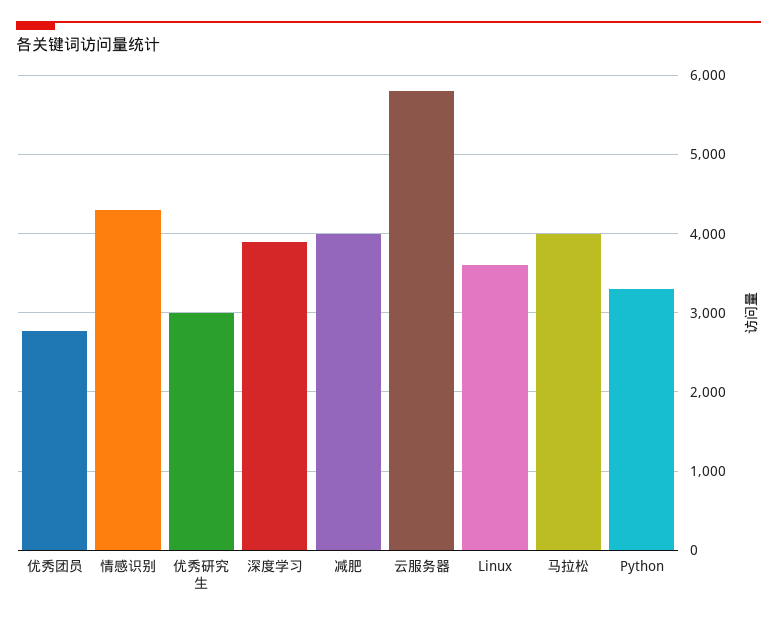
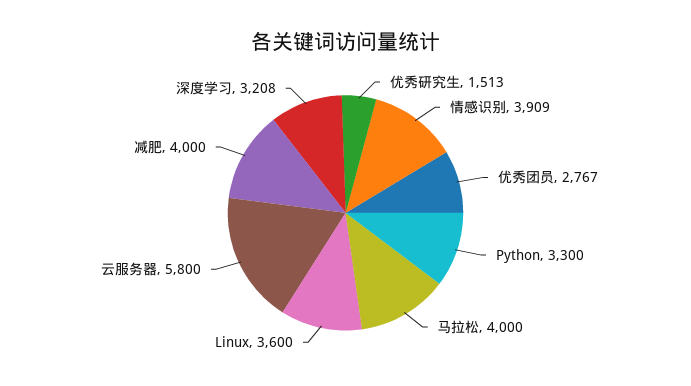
情感识别: 4300 -> 3909
优秀研究生: 3000 -> 1513
深度学习: 3900 -> 3208

